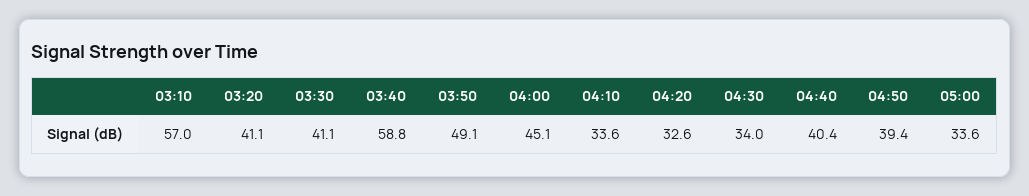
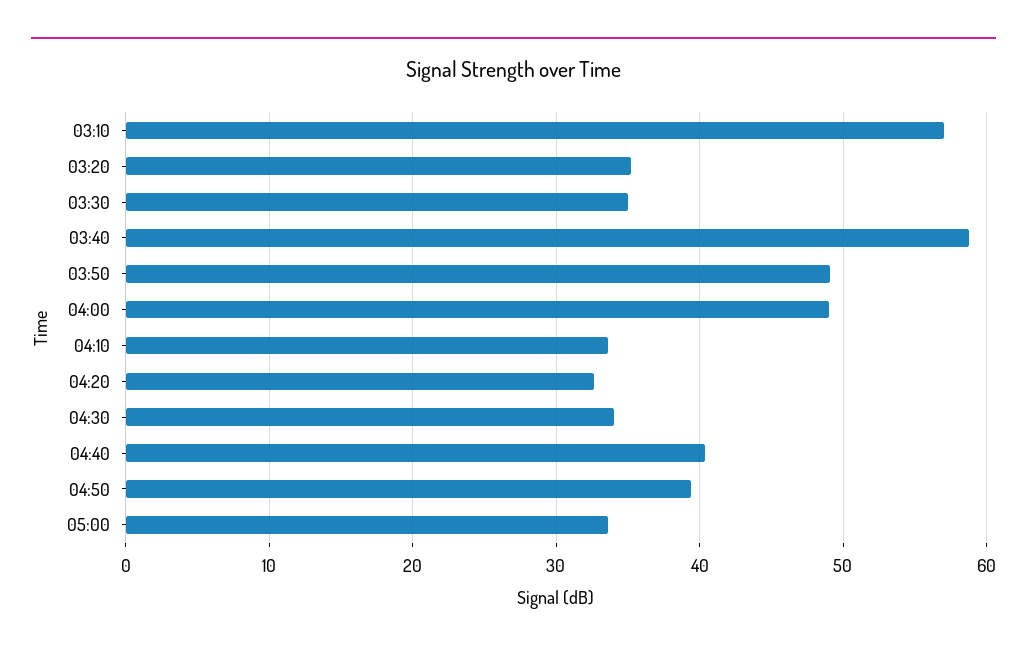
03:20: 41.1 -> 35
03:30: 41.1 -> 35
04:00: 45.1 -> 49

